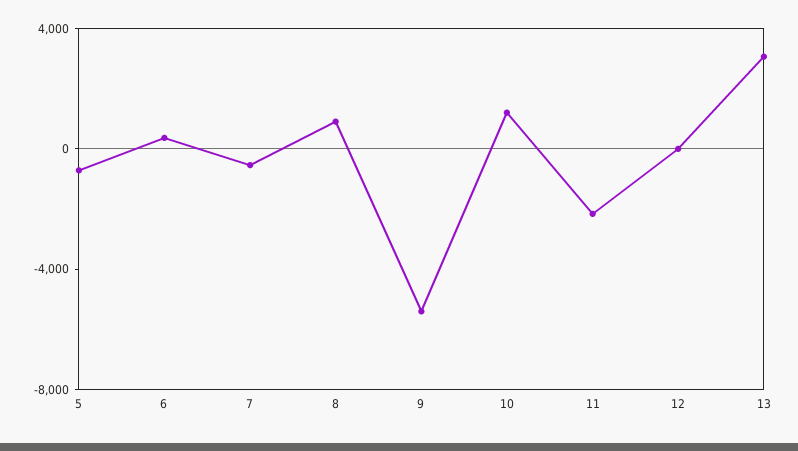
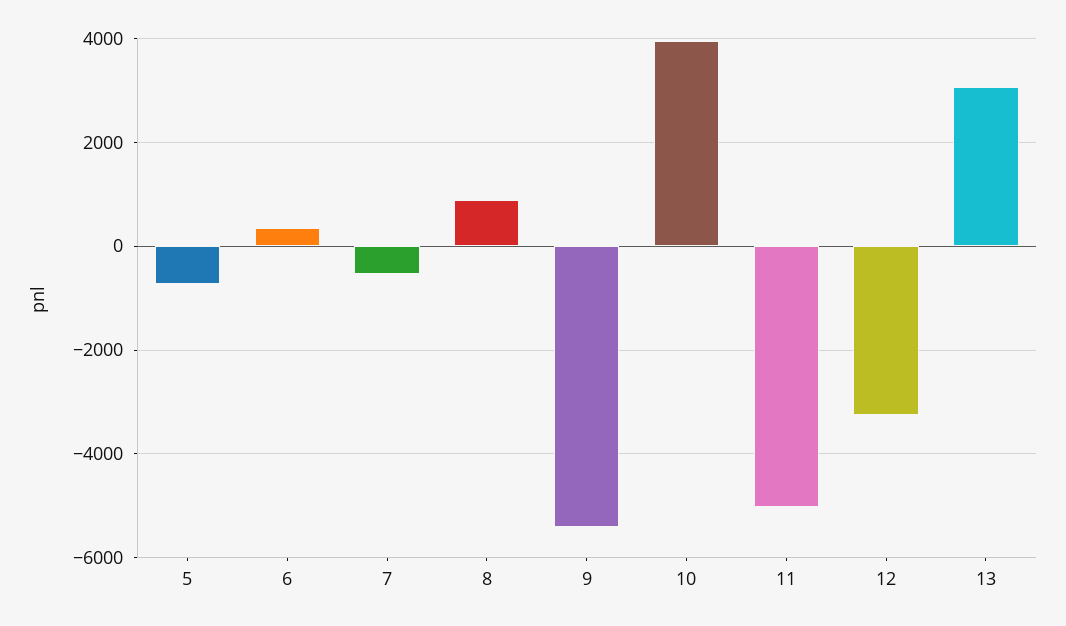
10: 1000 -> 4000
11: -2000 -> -5000
12: 0 -> -3200

